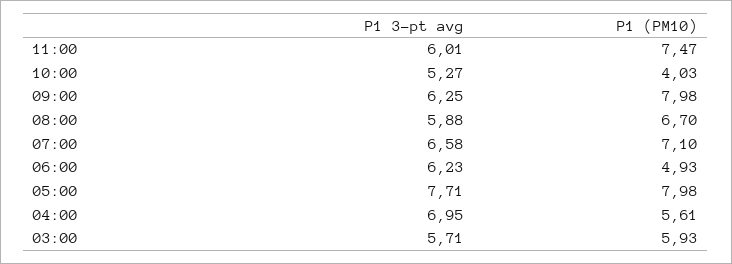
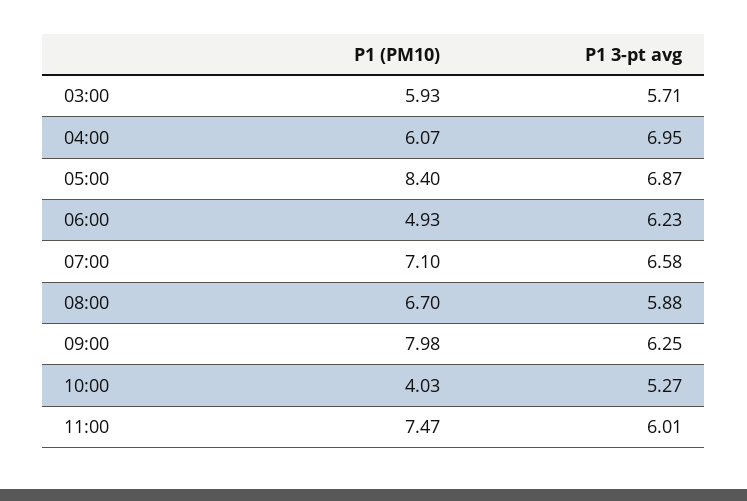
P1 3-pt avg, 05:00: 7.71 -> 6.87
P1 (PM10), 05:00: 7.98 -> 8.4
P1 (PM10), 04:00: 5.61 -> 6.07

